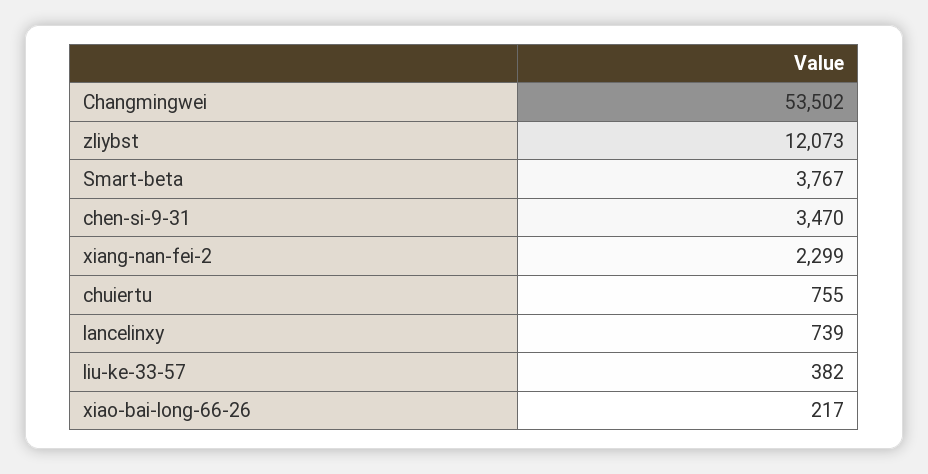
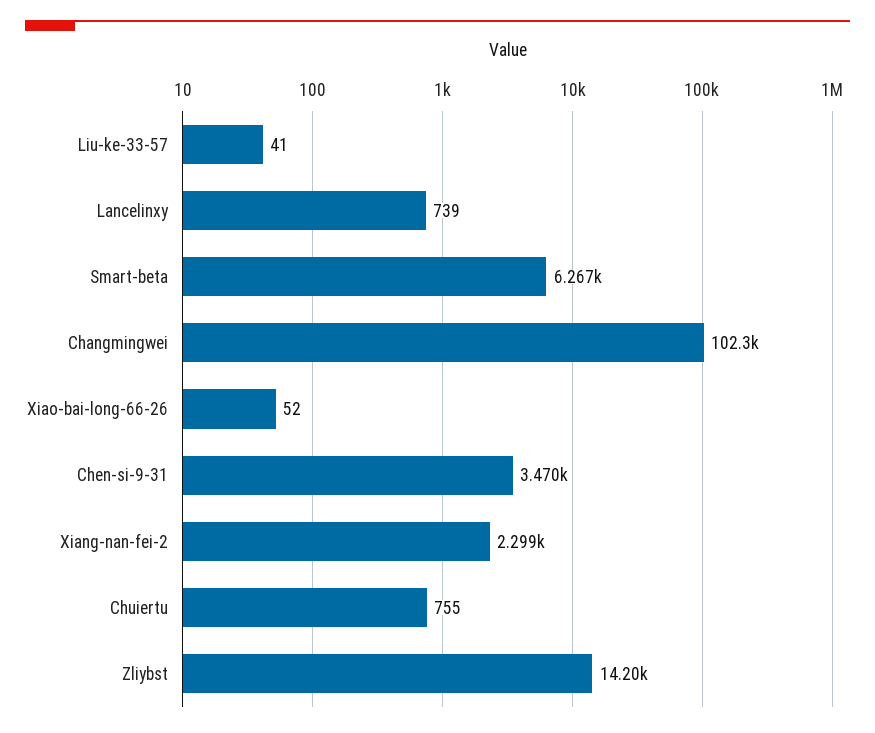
Changmingwei: 53502 -> 102300
zliybst: 12073 -> 14200
Smart-beta: 3767 -> 6267
liu-ke-33-57: 382 -> 41
xiao-bai-long-66-26: 217 -> 52

